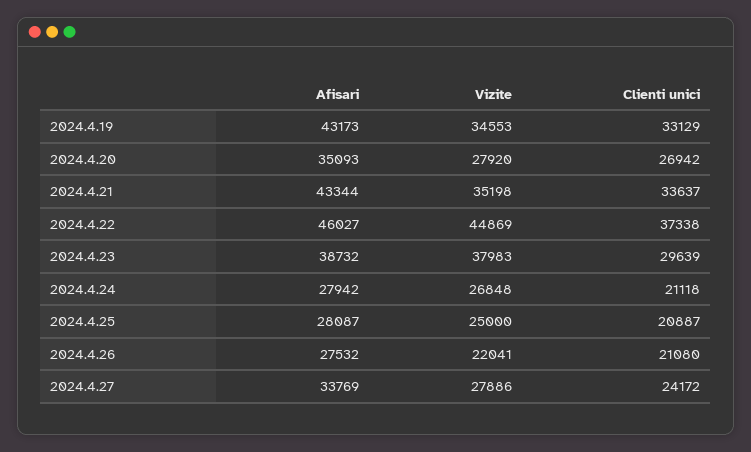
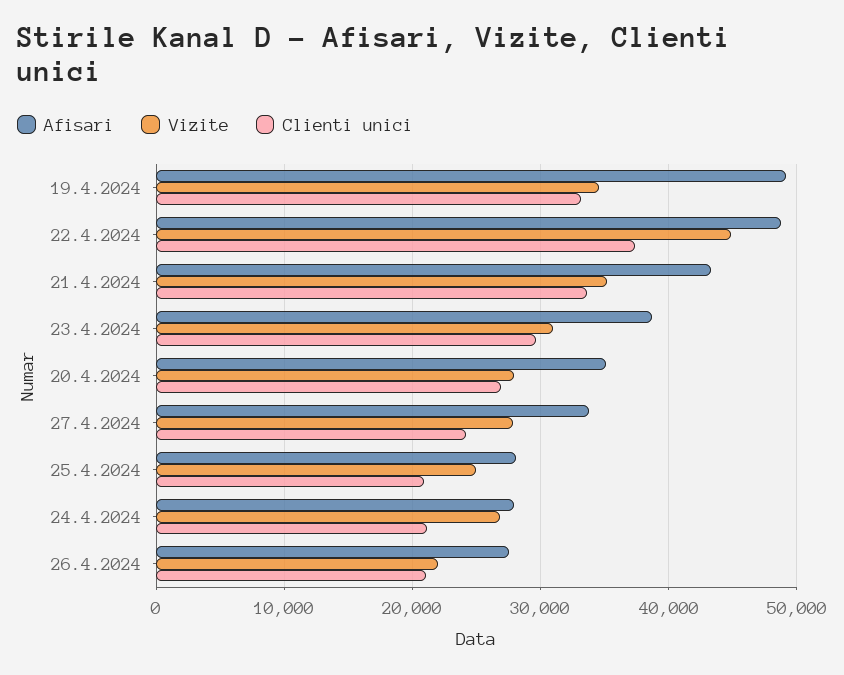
Afisari, 2024.4.19: 43173 -> 49000
Afisari, 2024.4.22: 46027 -> 49000
Vizite, 2024.4.23: 37983 -> 31000

